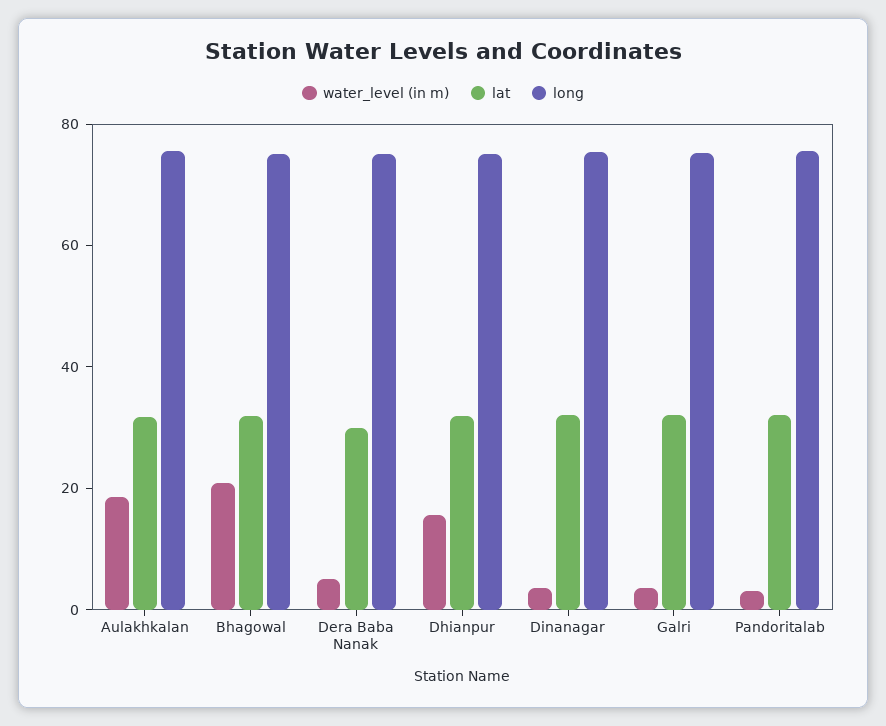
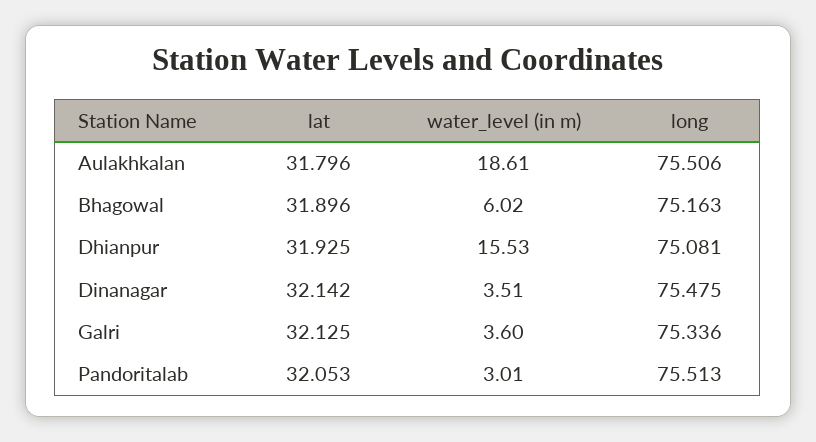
water_level (in m), Bhagowal: 20 -> 6.02
water_level (in m), Dera Baba Nanak: 5 -> none
lat, Dera Baba Nanak: 30 -> none
long, Dera Baba Nanak: 75 -> none

